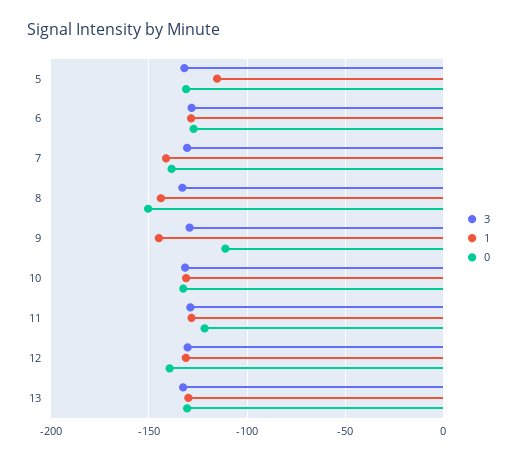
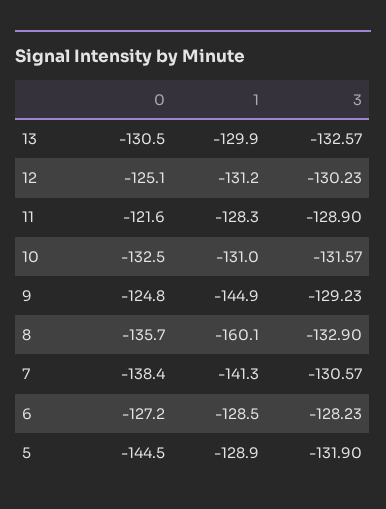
1, 5: -115 -> -128.9
0, 5: -130 -> -144.5
1, 8: -145 -> -160.1
0, 8: -150 -> -135.7
0, 9: -110 -> -124.8
0, 12: -140 -> -125.1

